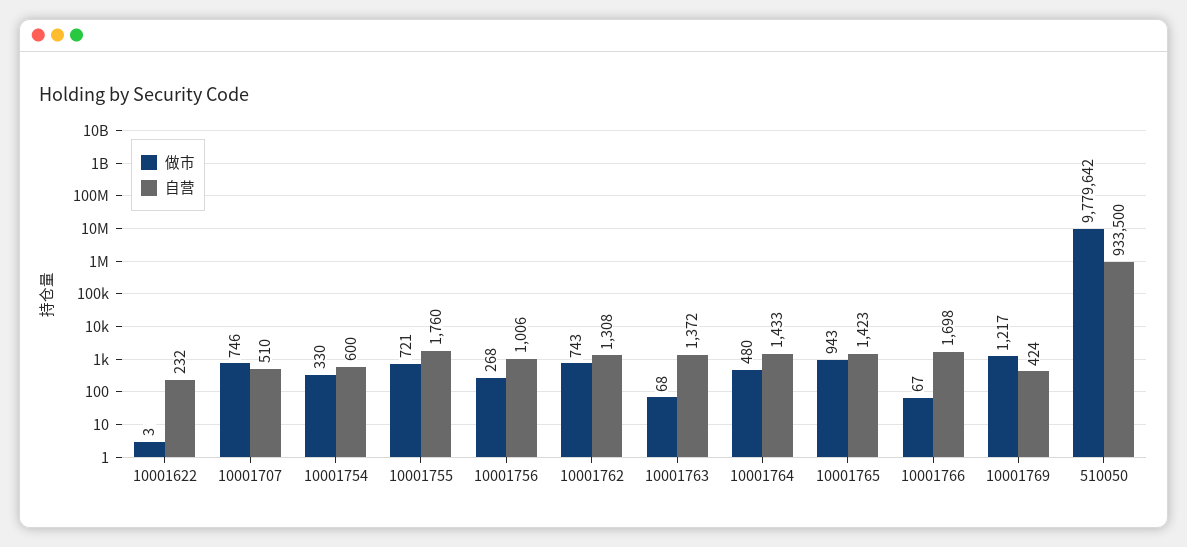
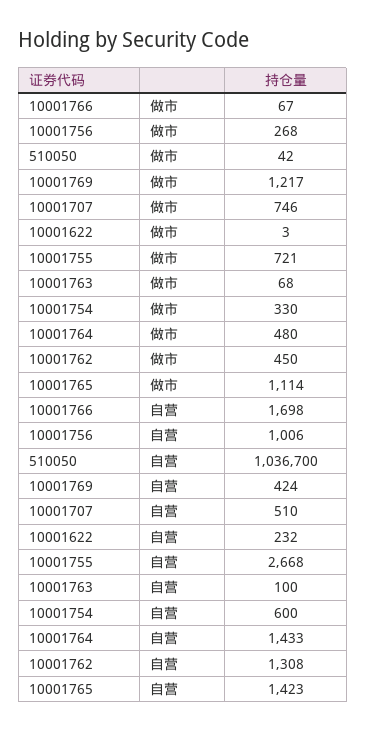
自营, 10001755: 1760 -> 2668
做市, 10001762: 743 -> 450
自营, 10001763: 1372 -> 100
做市, 10001765: 943 -> 1114
做市, 510050: 9779642 -> 42
自营, 510050: 933500 -> 1036700

